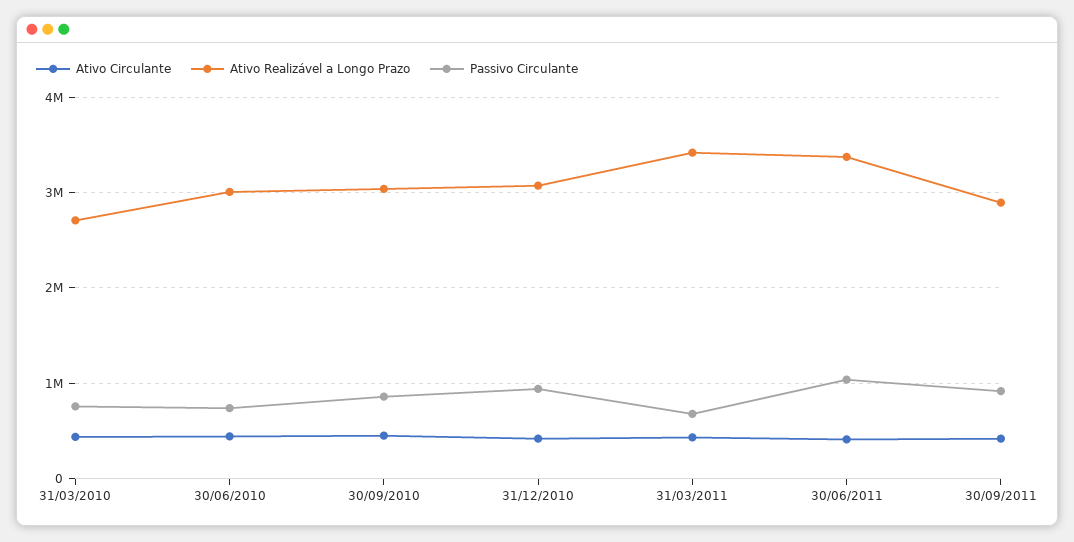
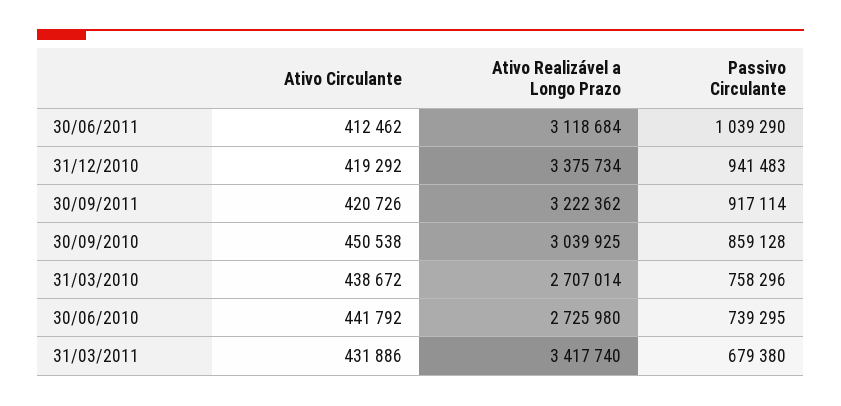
Ativo Realizável a Longo Prazo, 30/06/2010: 3000000 -> 2725980
Ativo Realizável a Longo Prazo, 31/12/2010: 3100000 -> 3375734
Ativo Realizável a Longo Prazo, 30/06/2011: 3400000 -> 3118684
Ativo Realizável a Longo Prazo, 30/09/2011: 2900000 -> 3222362

